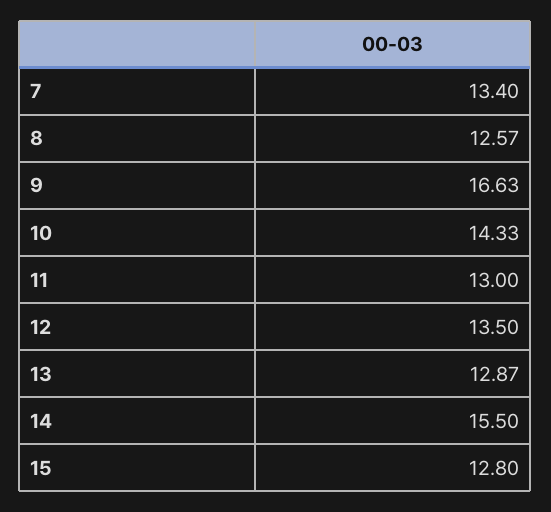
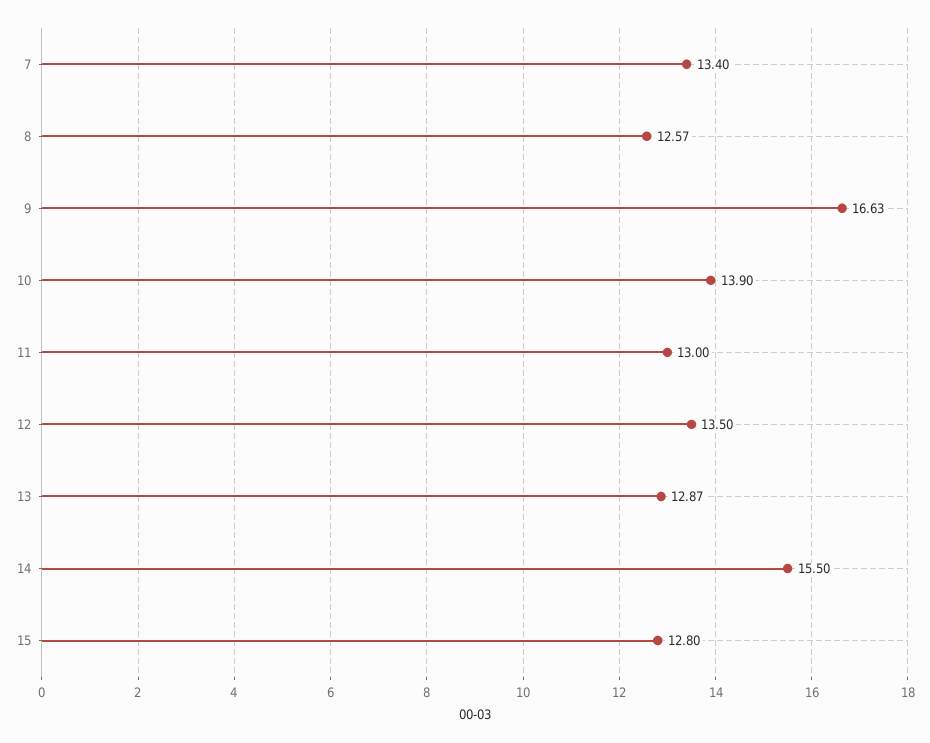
10: 14.33 -> 13.9

